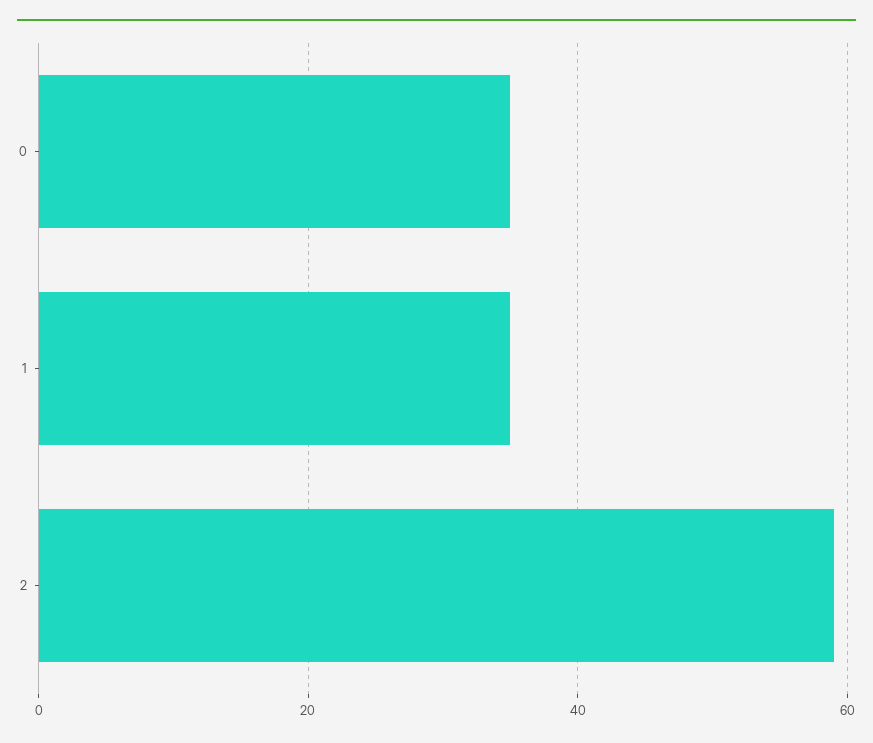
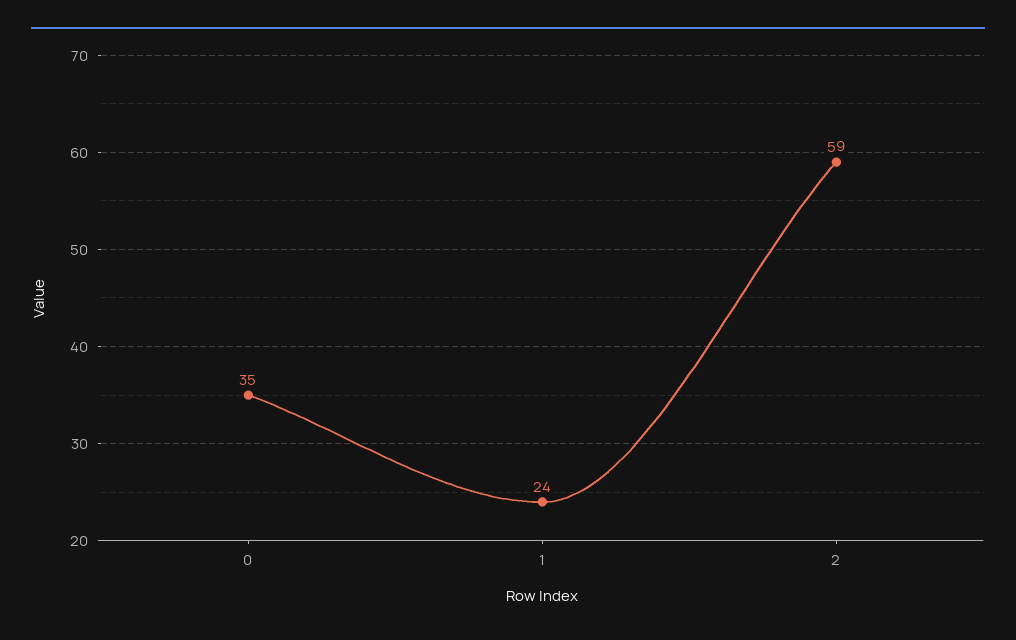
1: 35 -> 24

